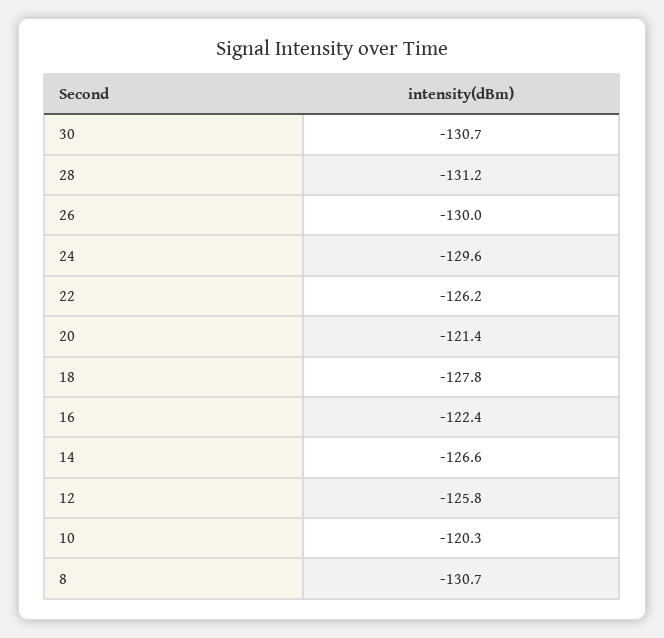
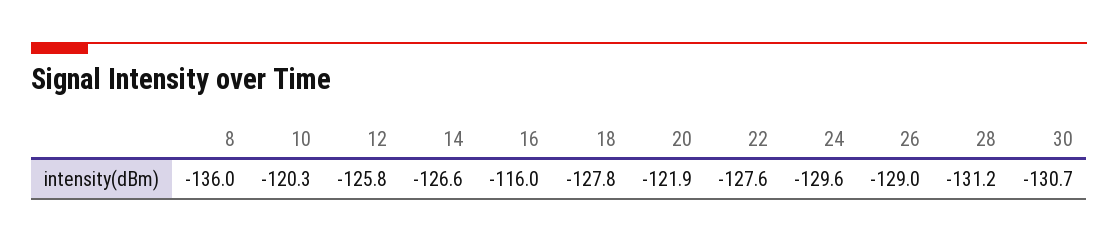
26: -130 -> -129
22: -126.2 -> -127.6
20: -121.4 -> -121.9
16: -122.4 -> -116
8: -130.7 -> -136

